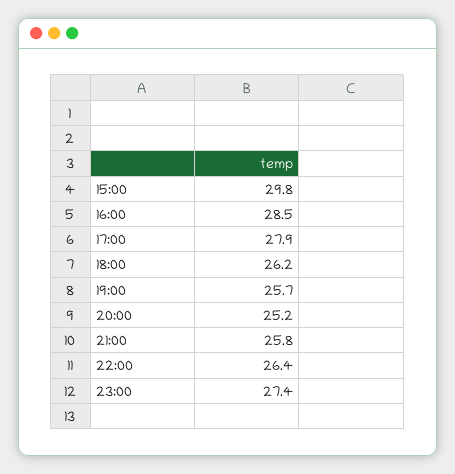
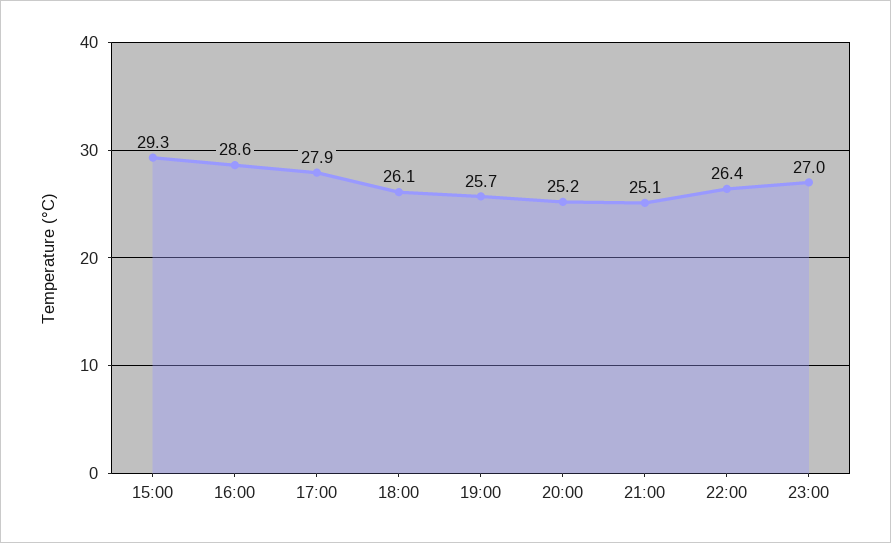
15:00: 29.8 -> 29.3
16:00: 28.5 -> 28.6
18:00: 26.2 -> 26.1
21:00: 25.8 -> 25.1
23:00: 27.4 -> 27

